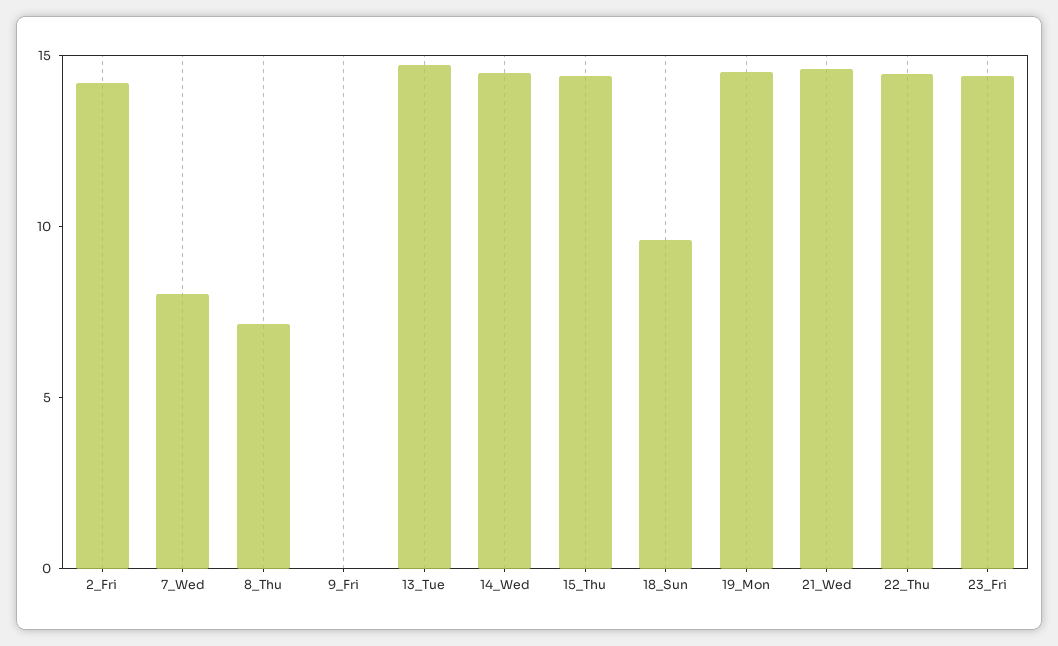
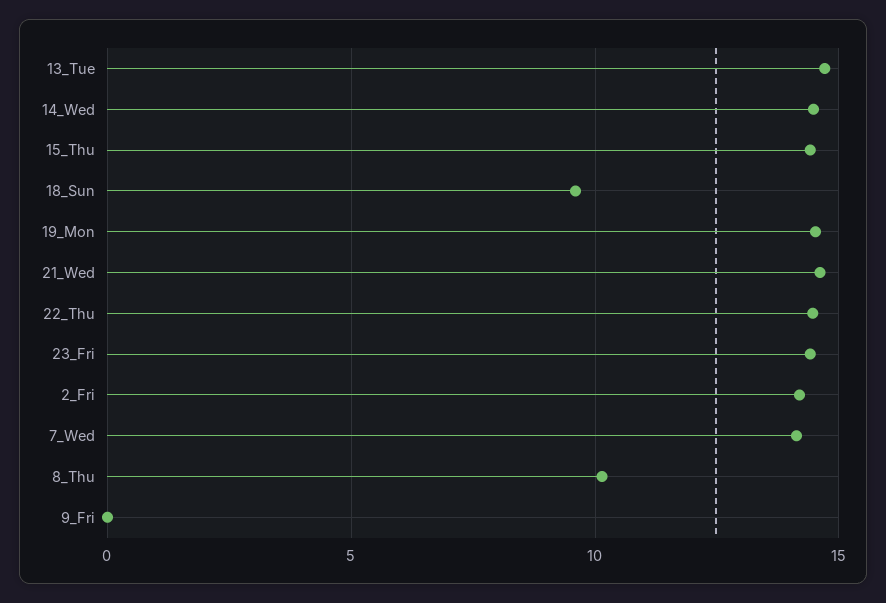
7_Wed: 8 -> 14
8_Thu: 7 -> 10

